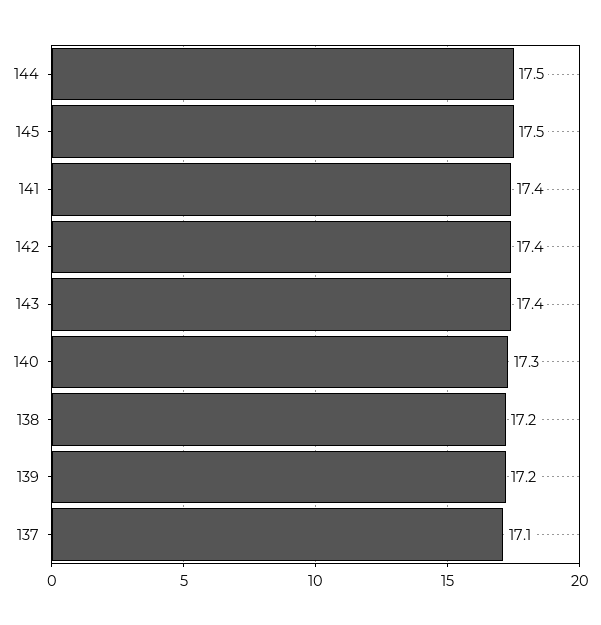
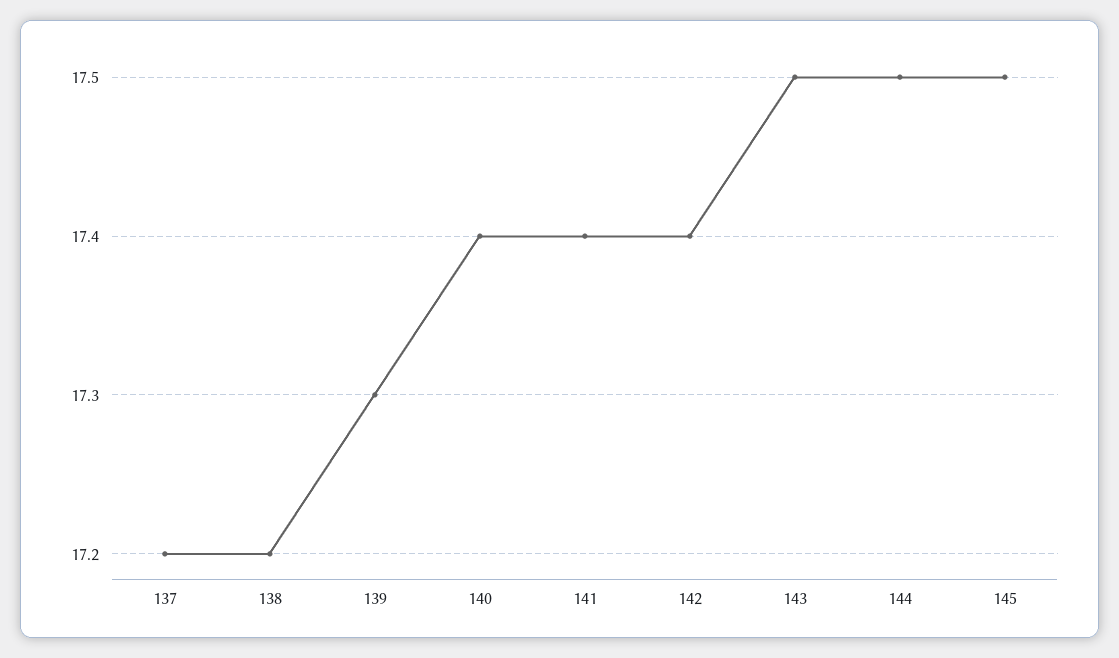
143: 17.4 -> 17.5
140: 17.3 -> 17.4
139: 17.2 -> 17.3
137: 17.1 -> 17.2

